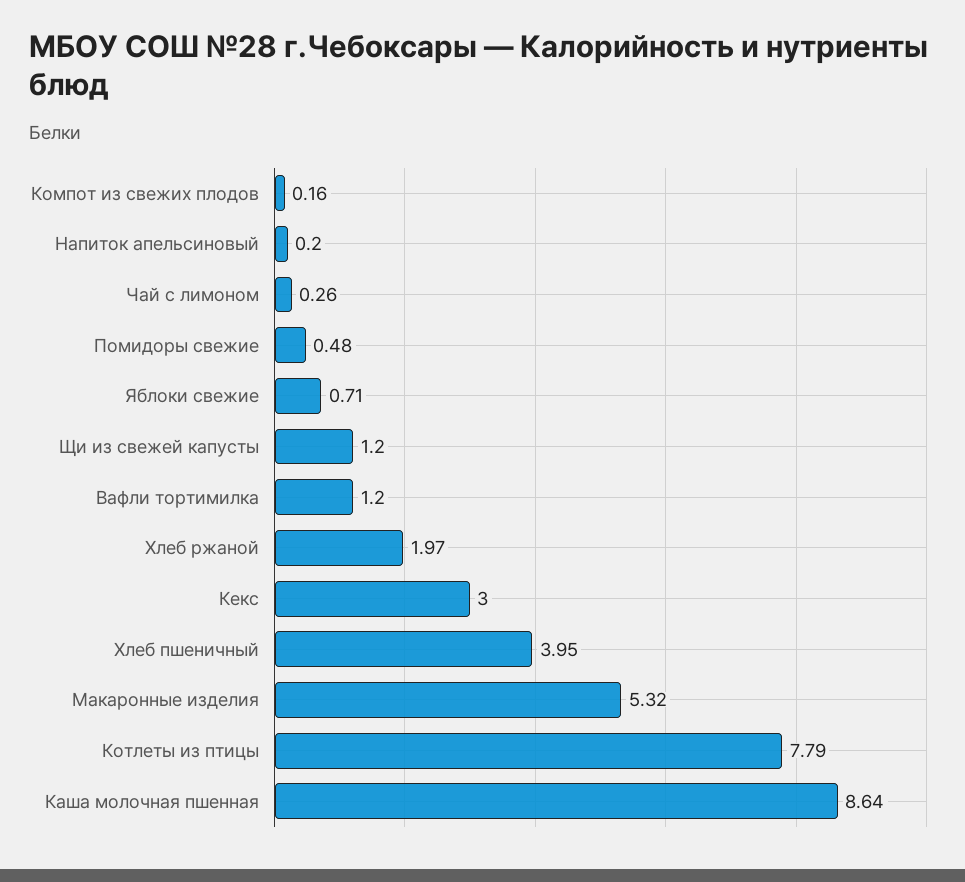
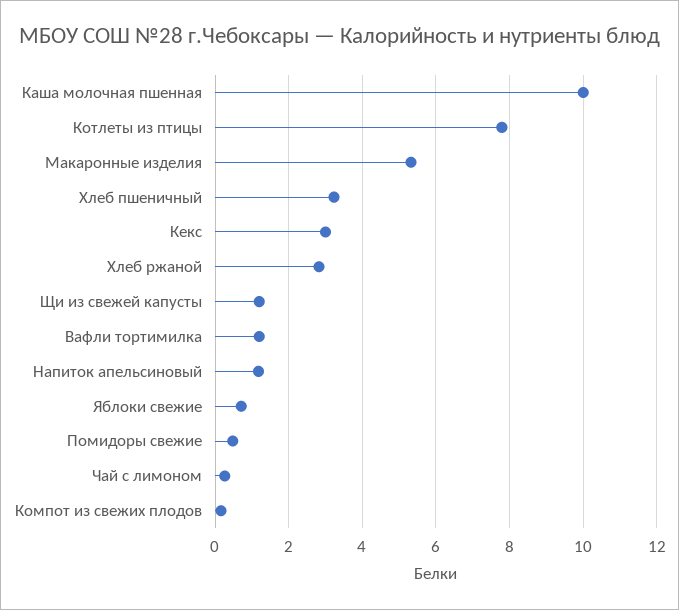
Напиток апельсиновый: 0.2 -> 1.2
Хлеб ржаной: 1.97 -> 2.8
Хлеб пшеничный: 3.95 -> 3.2
Каша молочная пшенная: 8.64 -> 10

